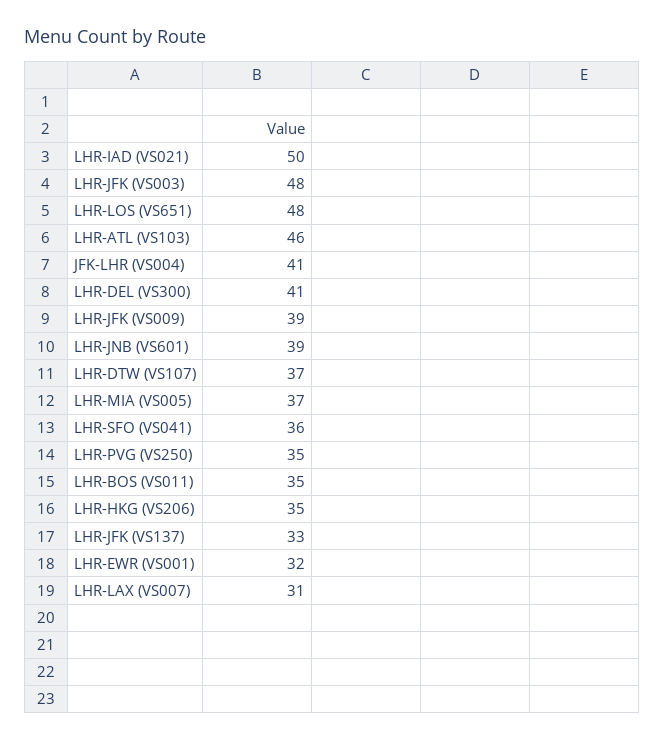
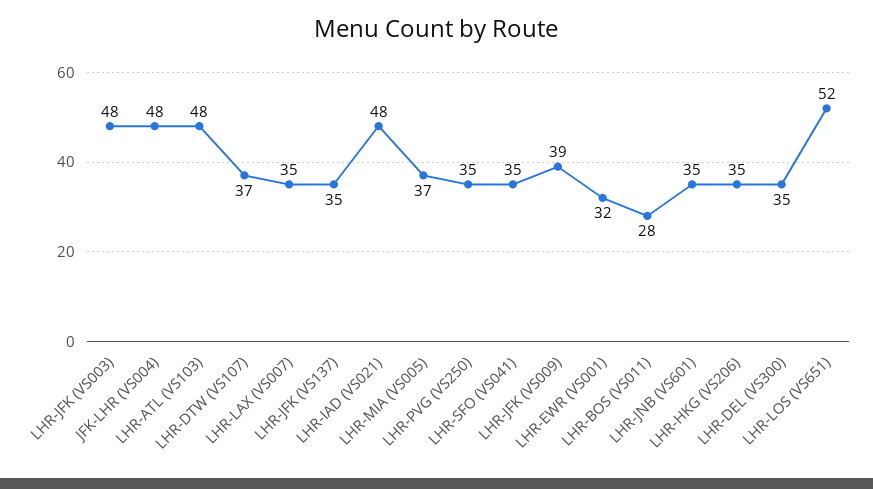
LHR-IAD (VS021): 50 -> 48
LHR-LOS (VS651): 48 -> 52
LHR-ATL (VS103): 46 -> 48
JFK-LHR (VS004): 41 -> 48
LHR-DEL (VS300): 41 -> 35
LHR-JNB (VS601): 39 -> 35
LHR-SFO (VS041): 36 -> 35
LHR-BOS (VS011): 35 -> 28
LHR-JFK (VS137): 33 -> 35
LHR-LAX (VS007): 31 -> 35

